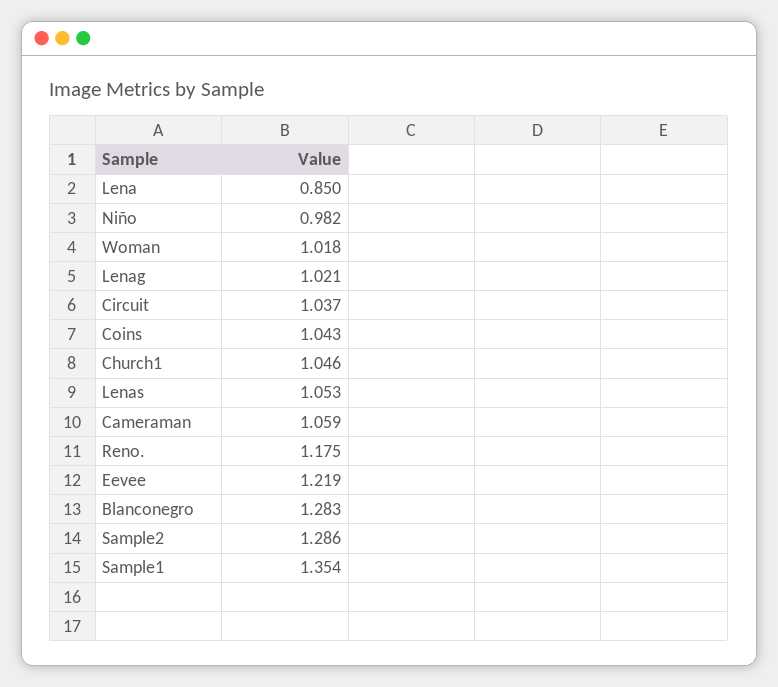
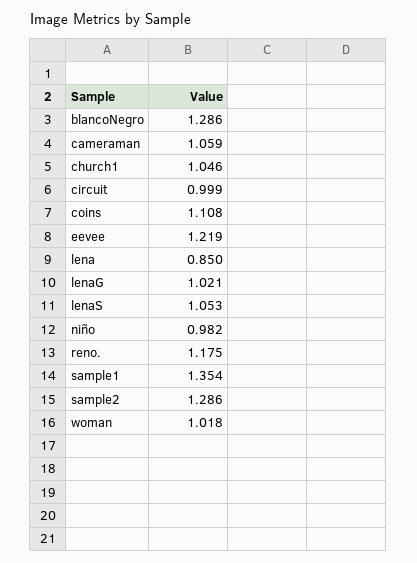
Circuit: 1.037 -> 0.999
Coins: 1.043 -> 1.108
Blanconegro: 1.283 -> 1.286

